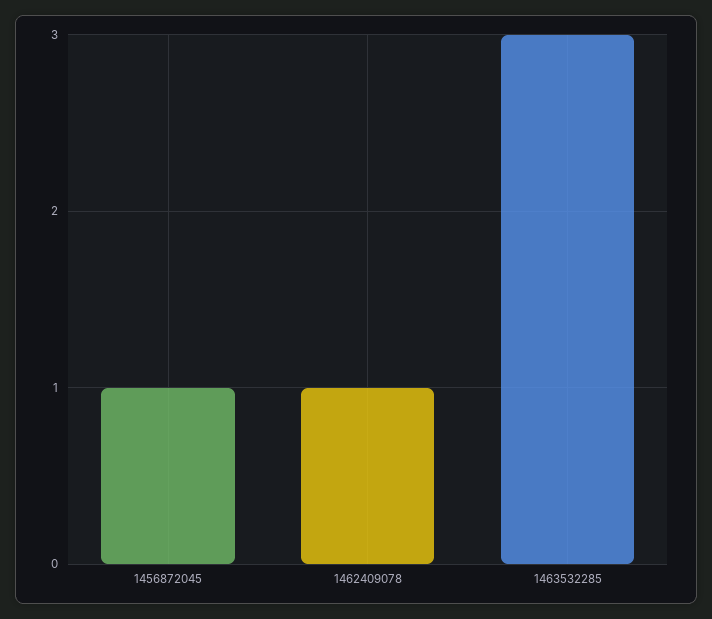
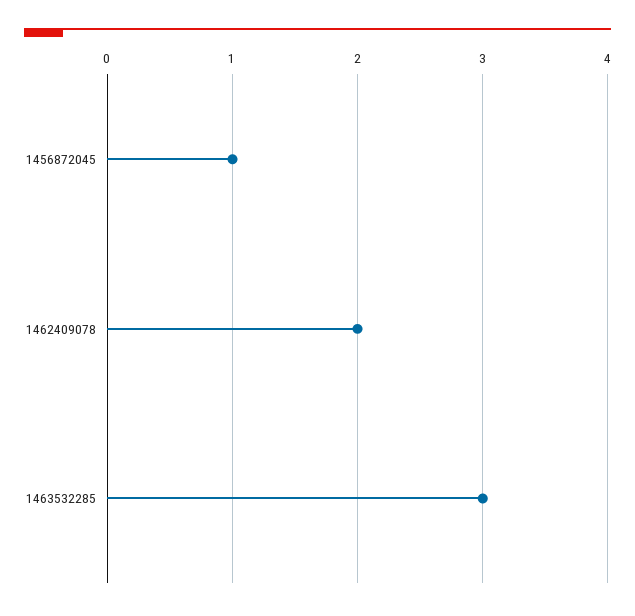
1462409078: 1 -> 2

